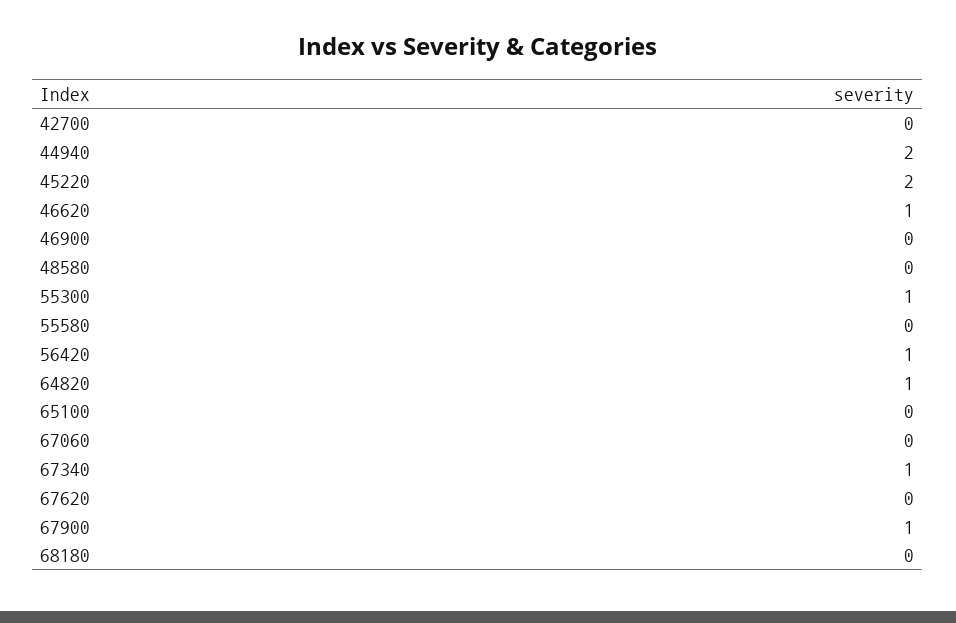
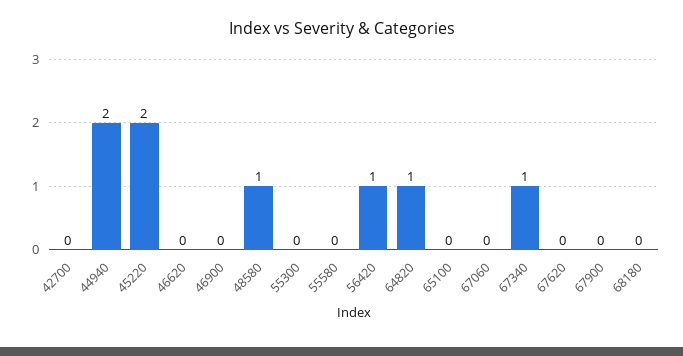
46620: 1 -> 0
48580: 0 -> 1
55300: 1 -> 0
67900: 1 -> 0

